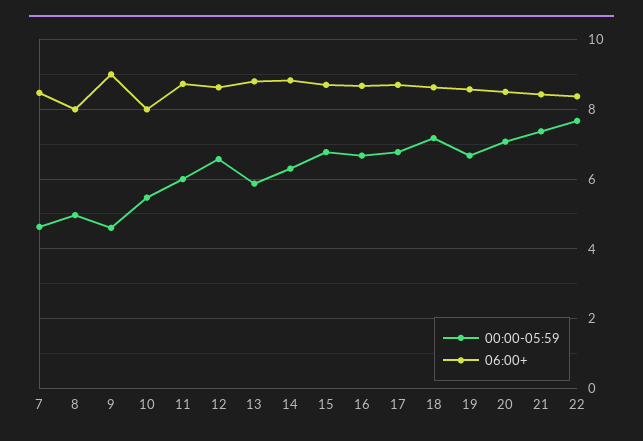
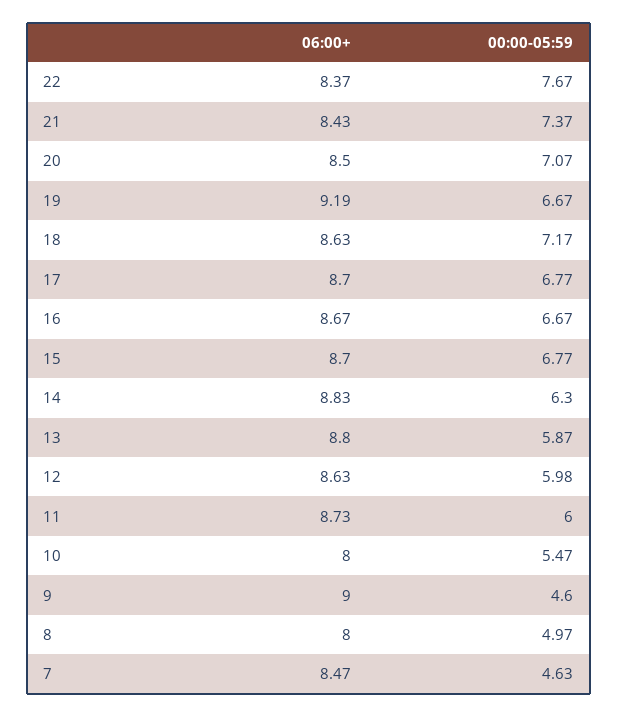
00:00-05:59, 12: 6.6 -> 5.98
06:00+, 19: 8.6 -> 9.19

